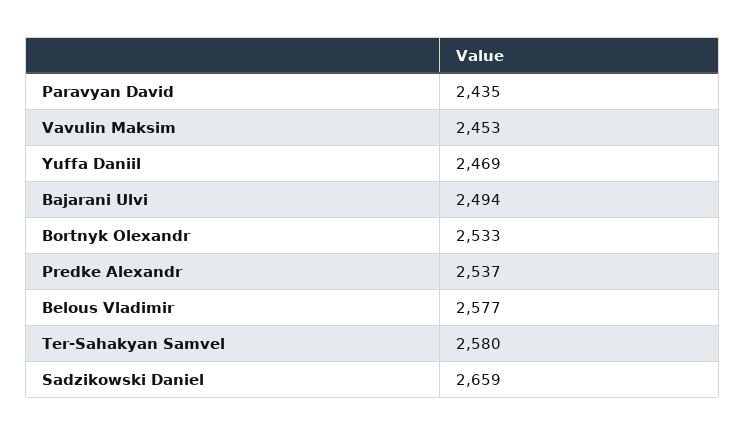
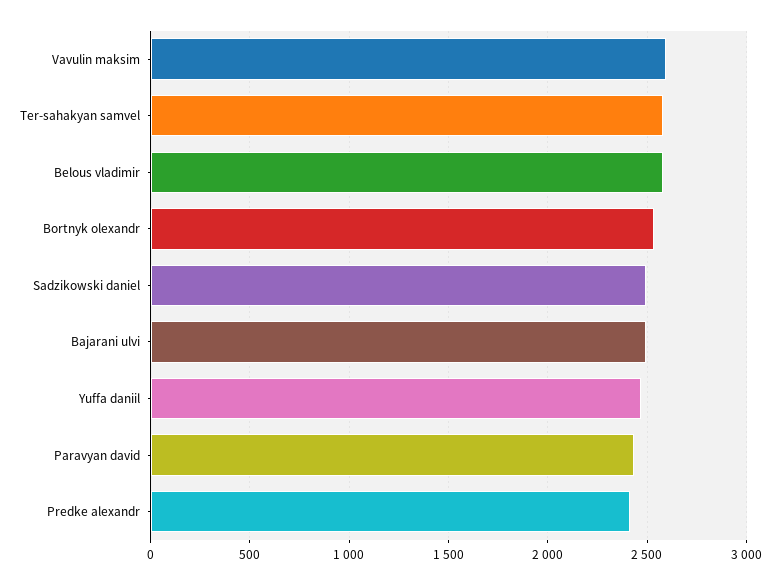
Vavulin Maksim: 2453 -> 2600
Predke Alexandr: 2537 -> 2400
Sadzikowski Daniel: 2659 -> 2500

